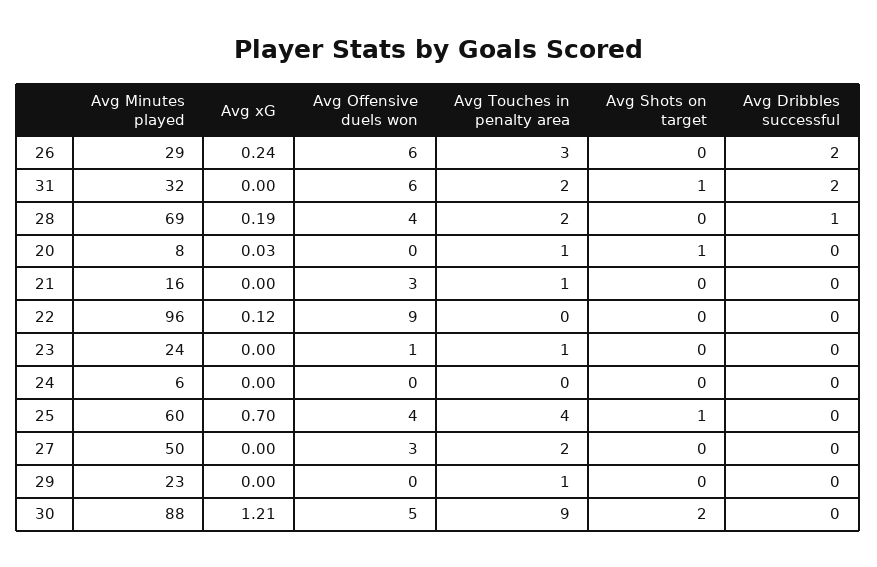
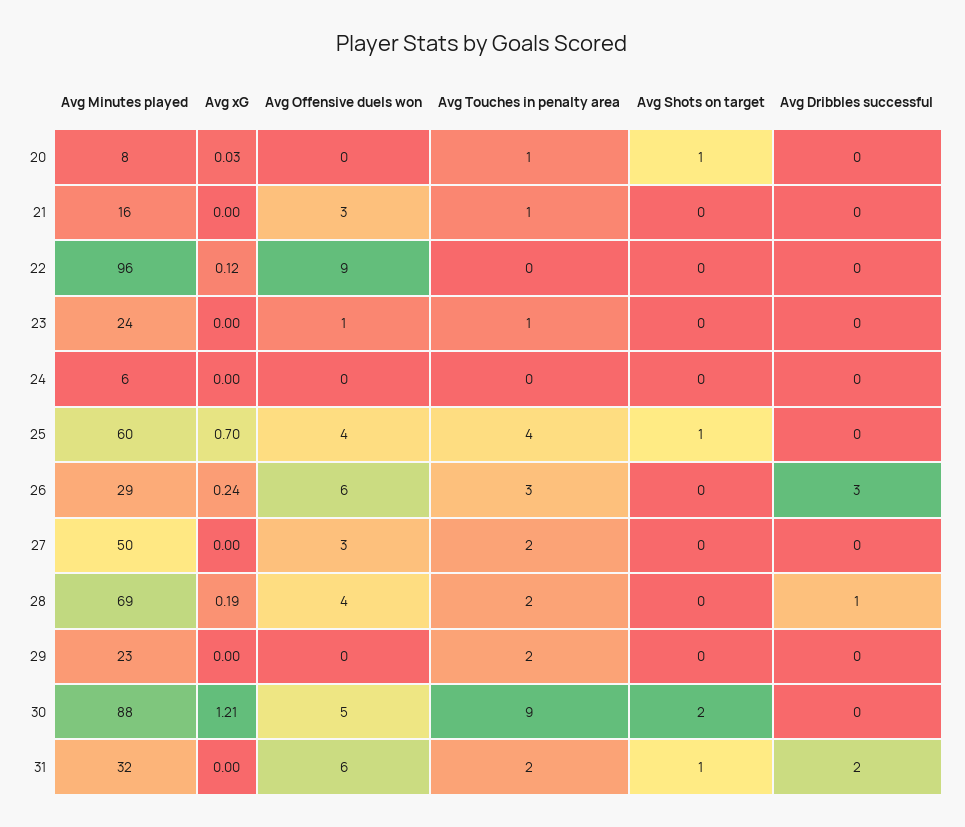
Avg Dribbles successful, 26: 2 -> 3
Avg Touches in penalty area, 29: 1 -> 2

